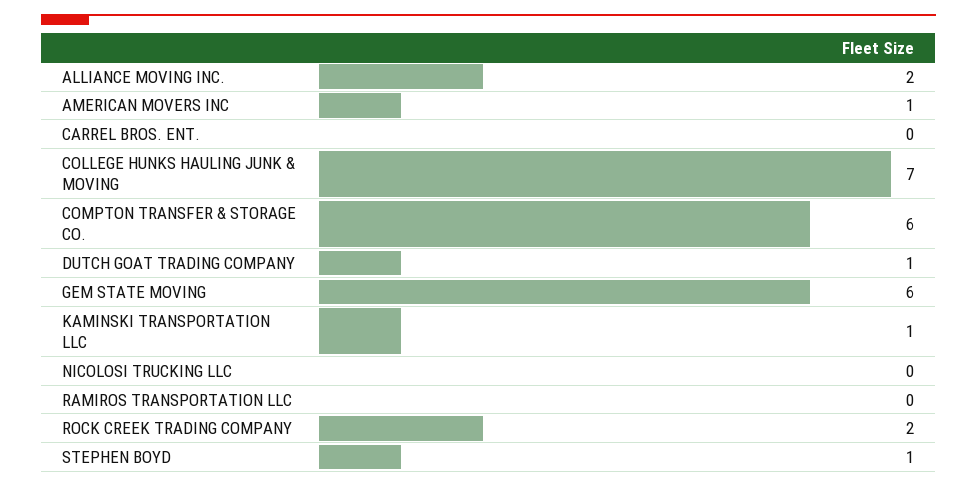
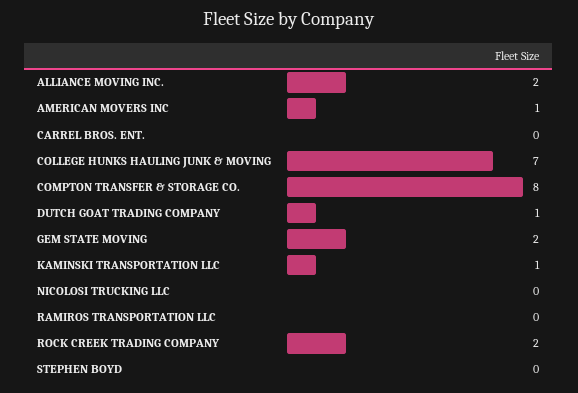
COMPTON TRANSFER & STORAGE CO.: 6 -> 8
GEM STATE MOVING: 6 -> 2
STEPHEN BOYD: 1 -> 0

